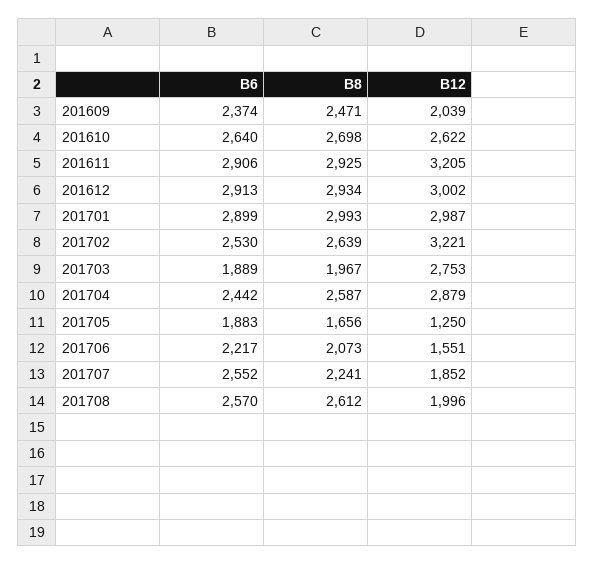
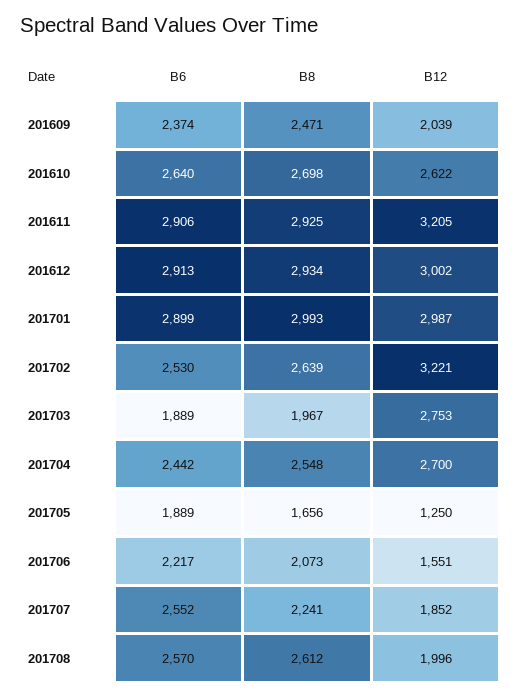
B8, 201704: 2587 -> 2548
B12, 201704: 2879 -> 2700
B6, 201705: 1883 -> 1889

